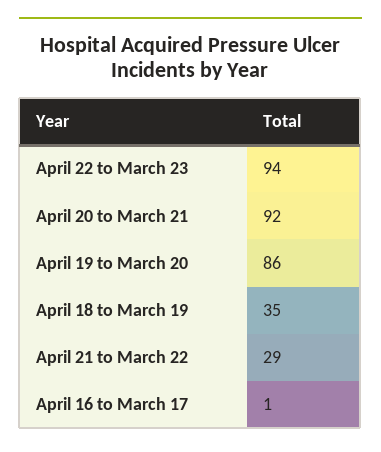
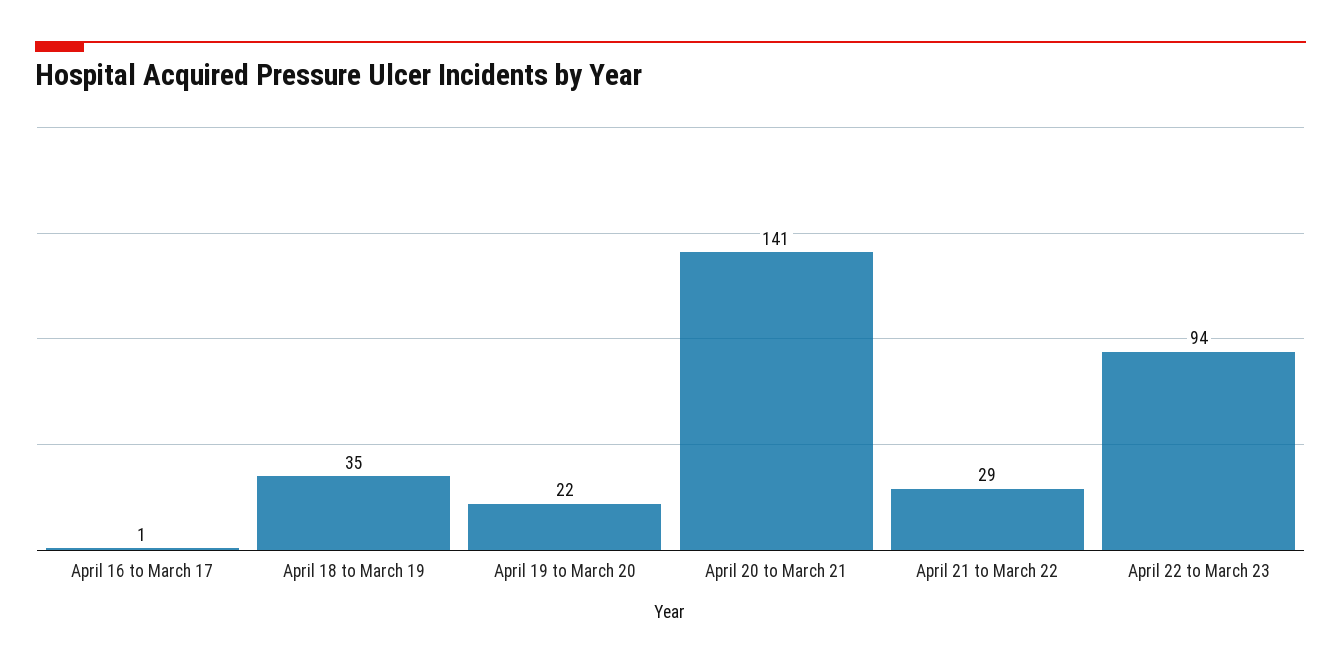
April 20 to March 21: 92 -> 141
April 19 to March 20: 86 -> 22

